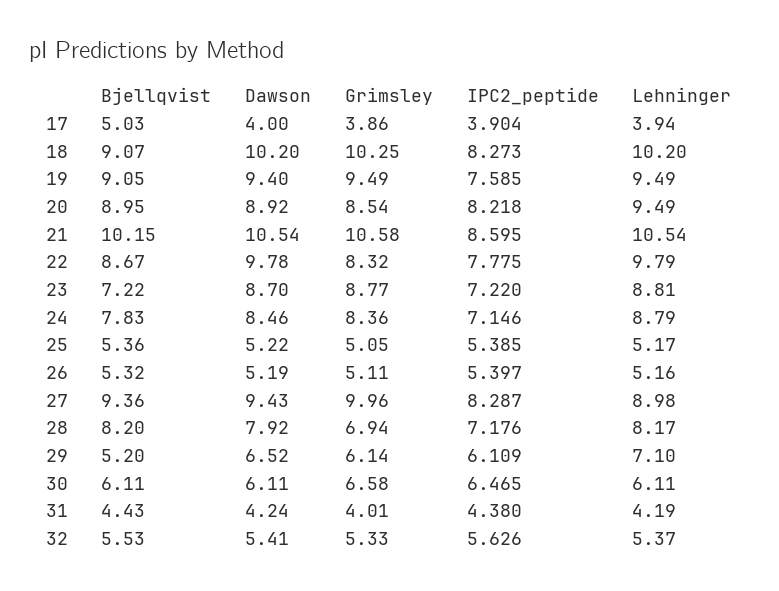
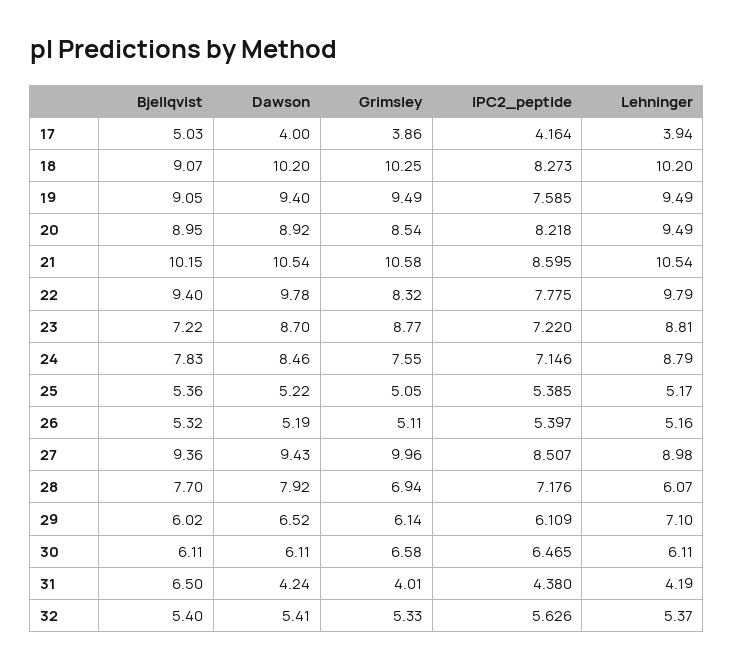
IPC2_peptide, 17: 3.904 -> 4.164
Bjellqvist, 22: 8.67 -> 9.4
Grimsley, 24: 8.36 -> 7.55
IPC2_peptide, 27: 8.287 -> 8.507
Bjellqvist, 28: 8.2 -> 7.7
Lehninger, 28: 8.17 -> 6.07
Bjellqvist, 29: 5.2 -> 6.02
Bjellqvist, 31: 4.43 -> 6.5
Bjellqvist, 32: 5.53 -> 5.4

